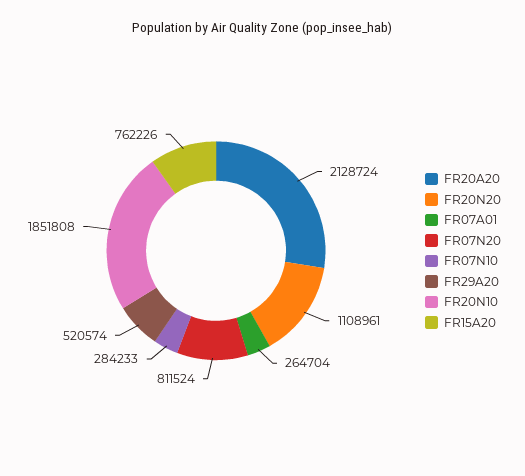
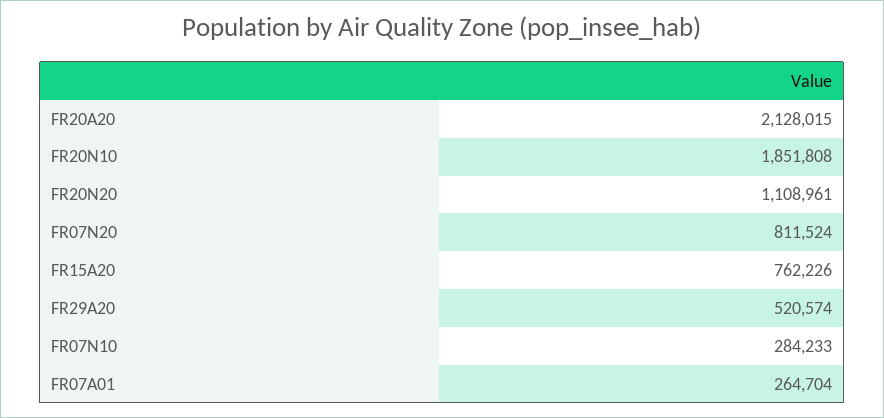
FR20A20: 2128724 -> 2128015

